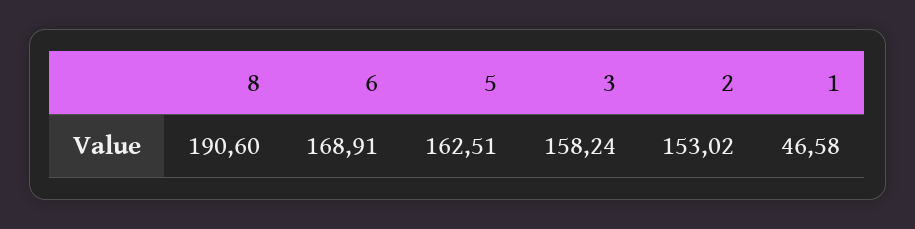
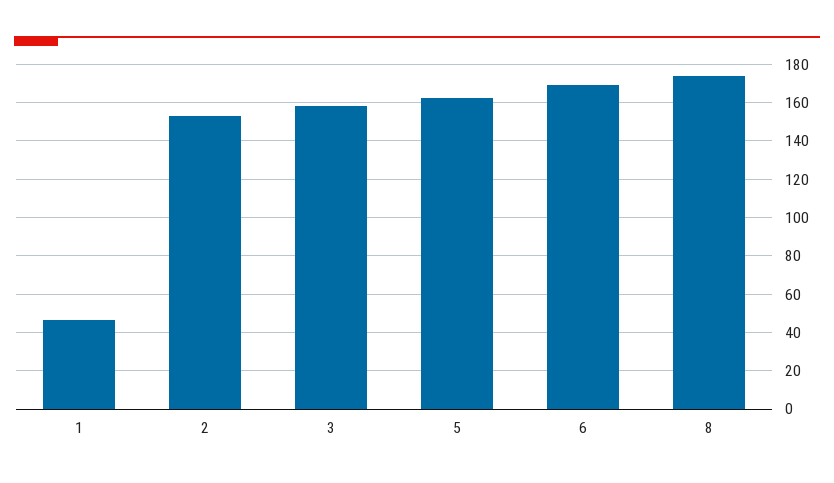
8: 190.6 -> 175

